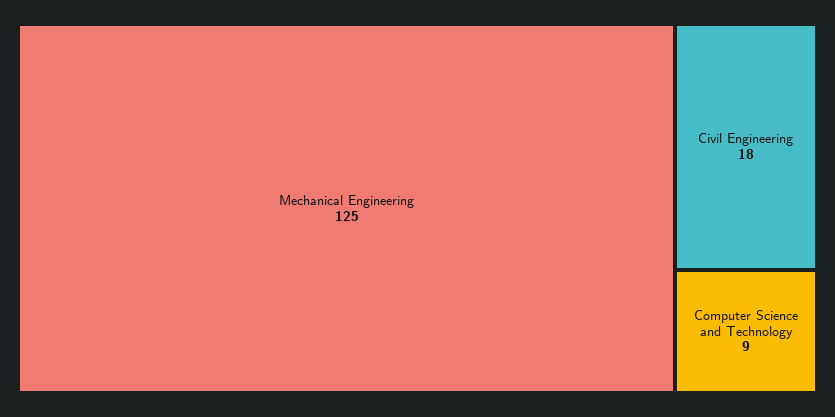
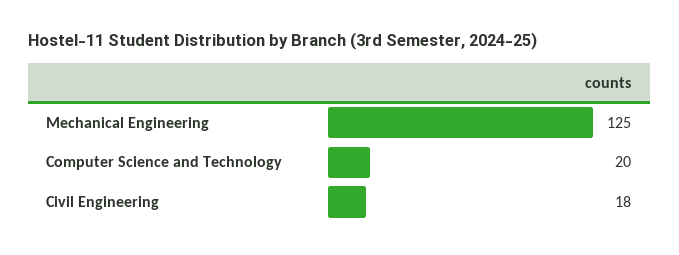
Computer Science and Technology: 9 -> 20

